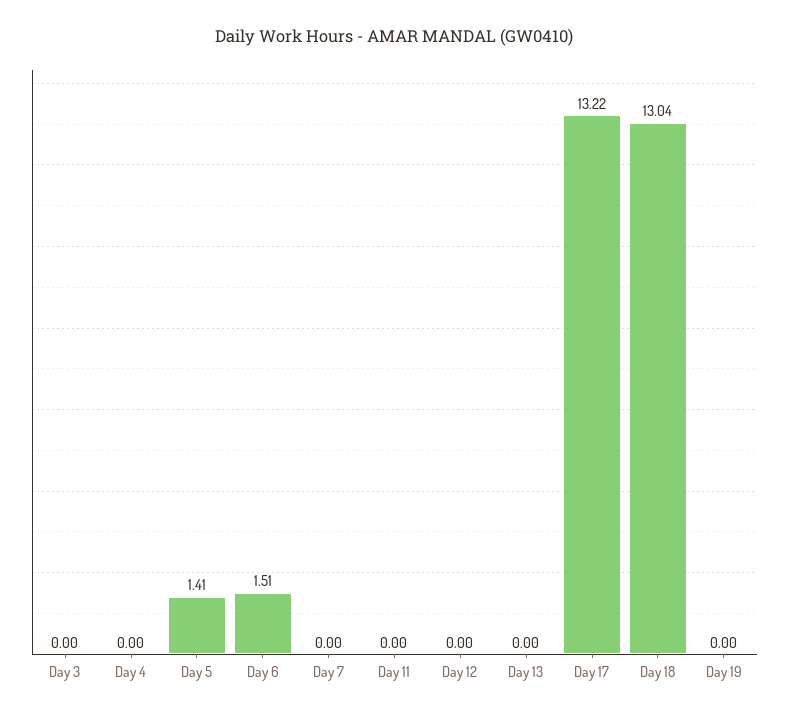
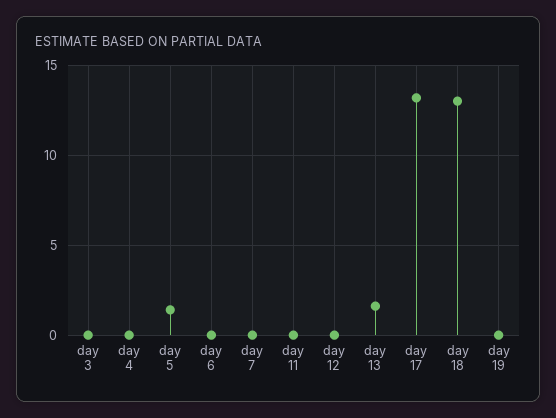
Day 6: 1.51 -> 0
Day 13: 0 -> 1.5

